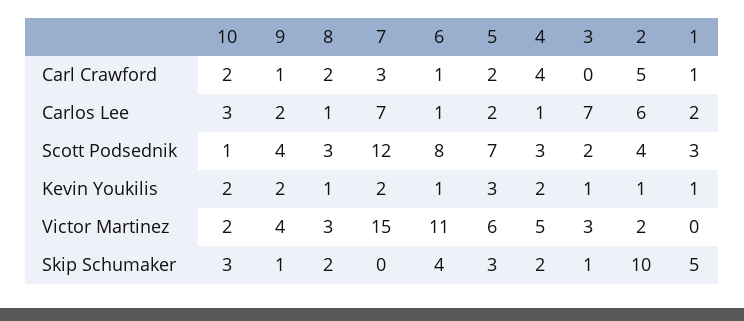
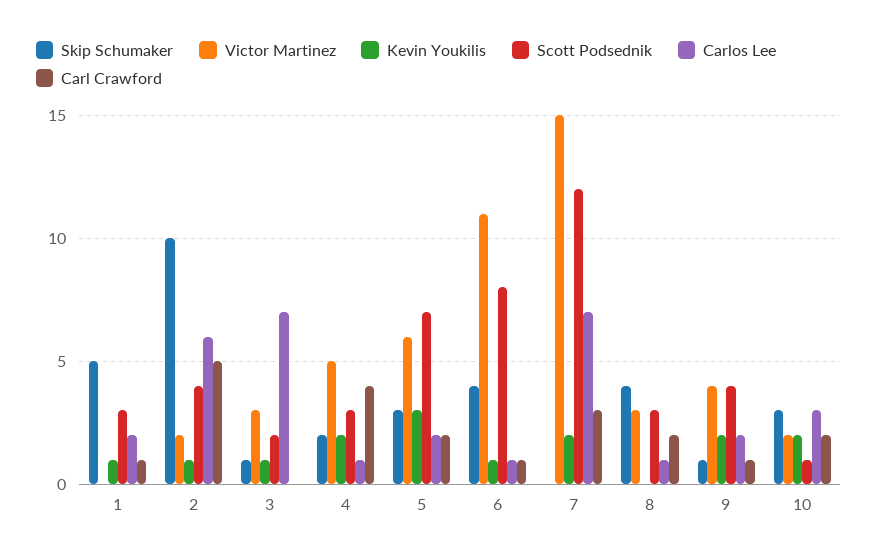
Kevin Youkilis, 8: 1 -> 0
Skip Schumaker, 8: 2 -> 4

